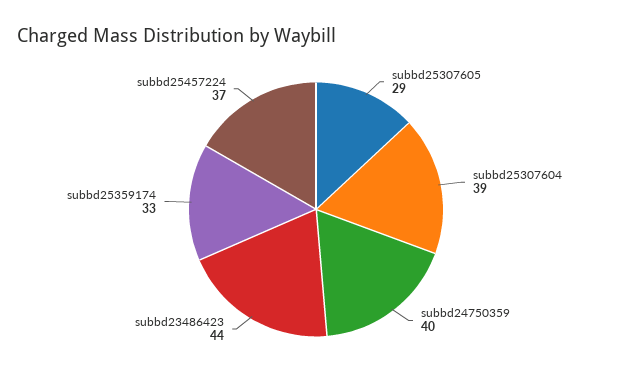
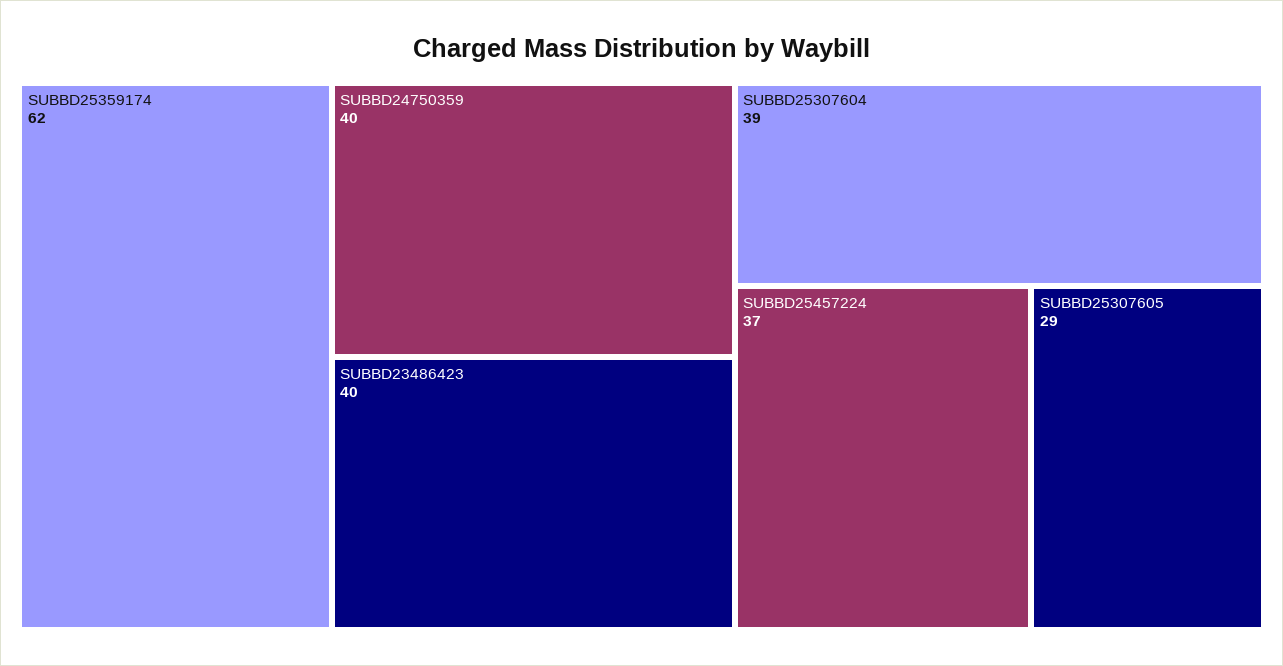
subbd23486423: 44 -> 40
subbd25359174: 33 -> 62

